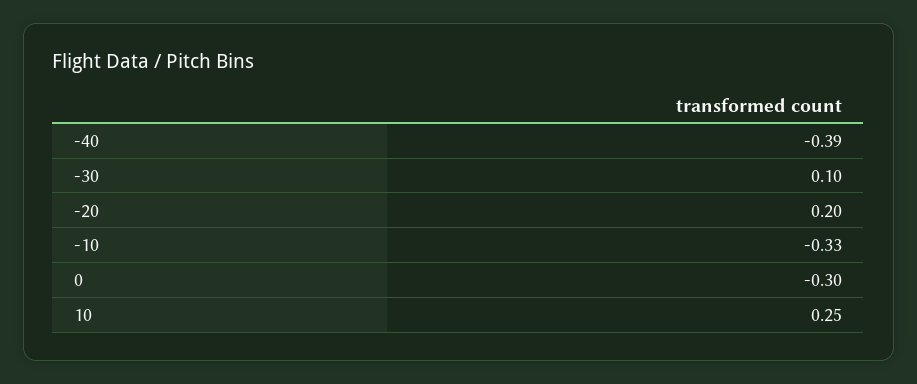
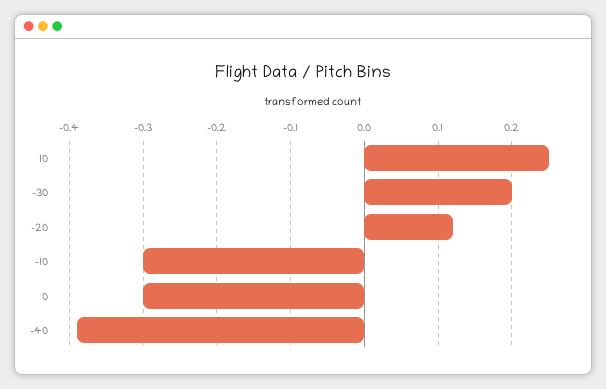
-30: 0.1 -> 0.2
-20: 0.2 -> 0.12
-10: -0.33 -> -0.3

